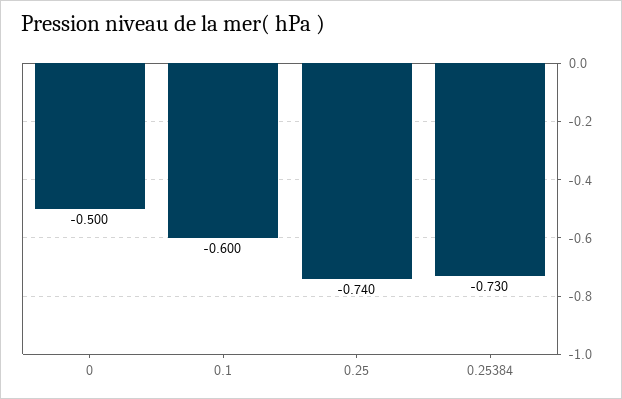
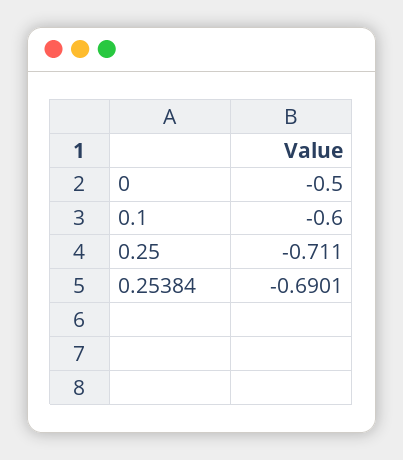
0.25: -0.74 -> -0.711
0.25384: -0.73 -> -0.6901

